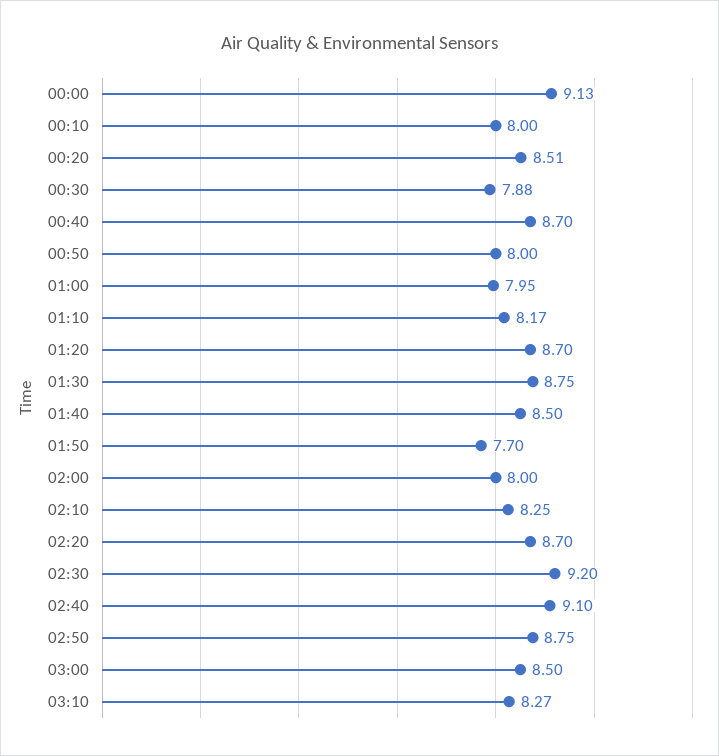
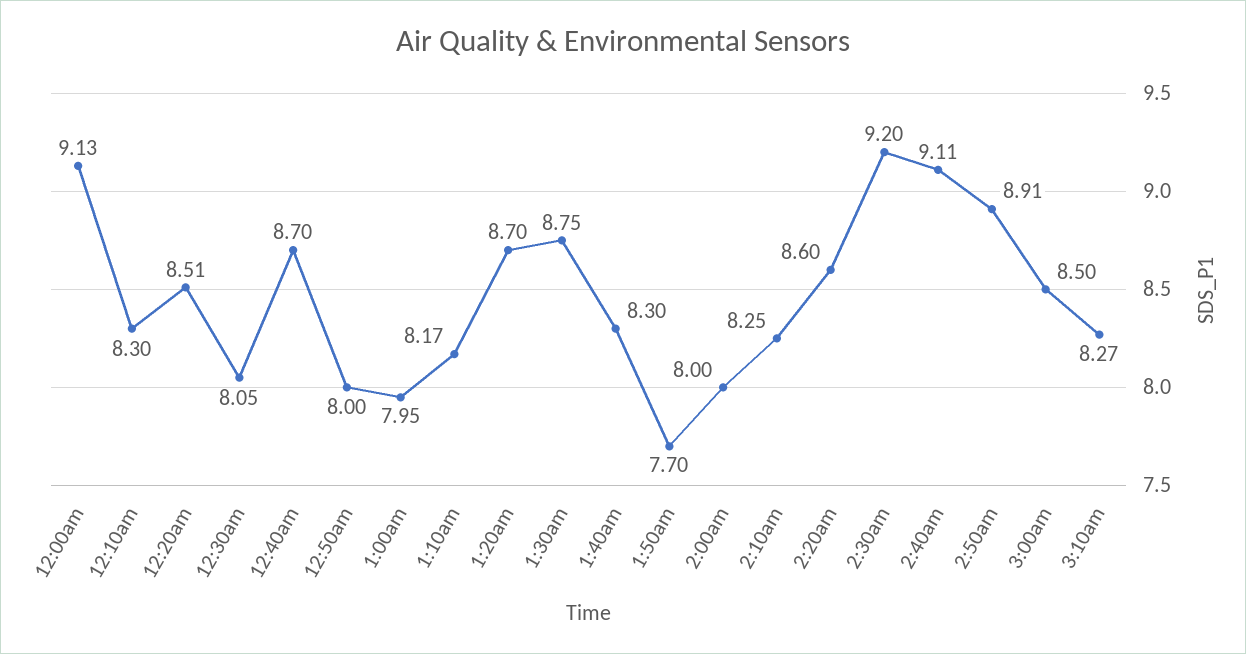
00:10: 8 -> 8.3
00:30: 7.88 -> 8.05
01:40: 8.5 -> 8.3
02:20: 8.7 -> 8.6
02:40: 9.1 -> 9.11
02:50: 8.75 -> 8.91

